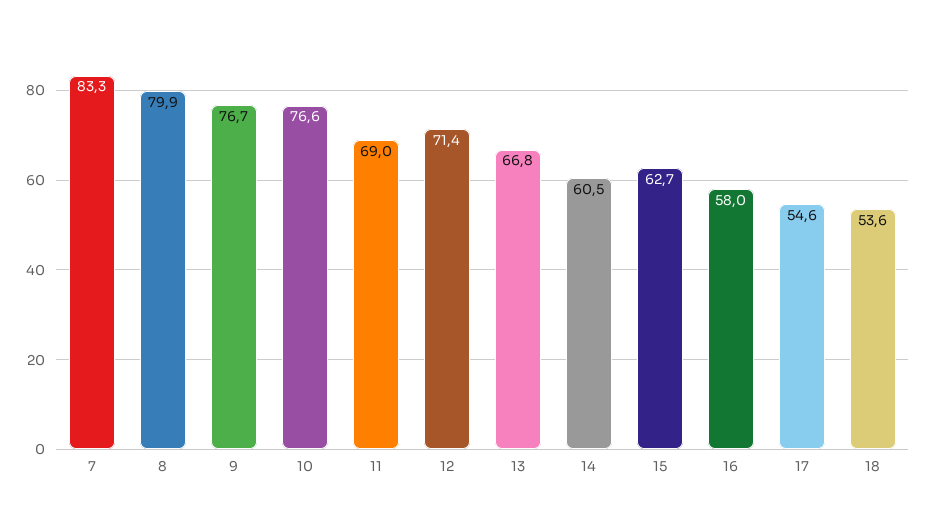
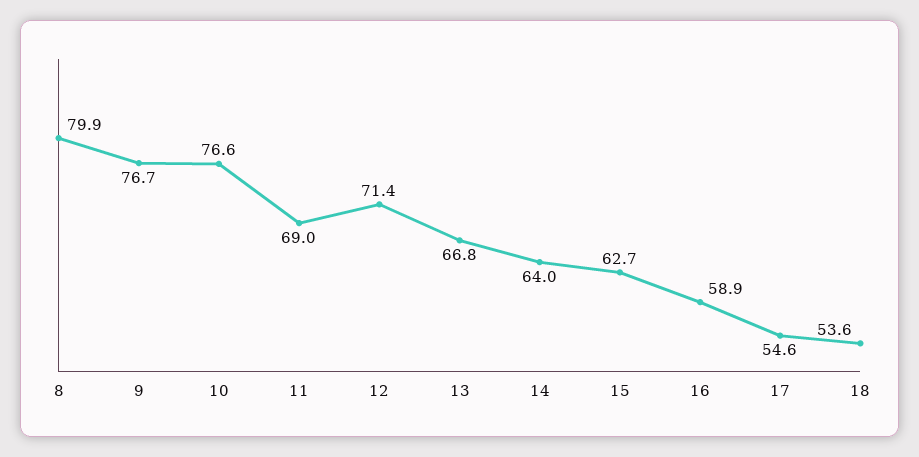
7: 83.3 -> none
14: 60.5 -> 64
16: 58 -> 58.9

